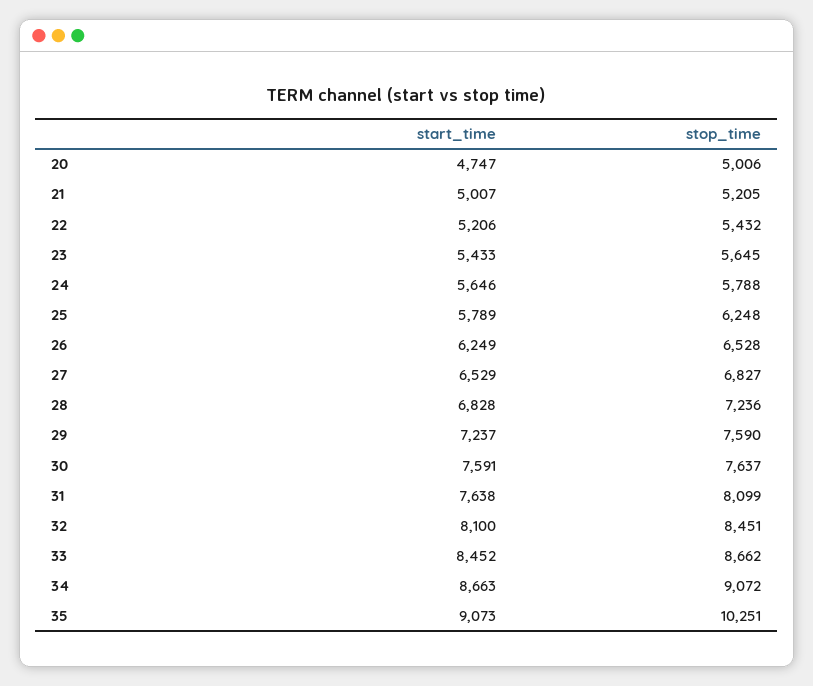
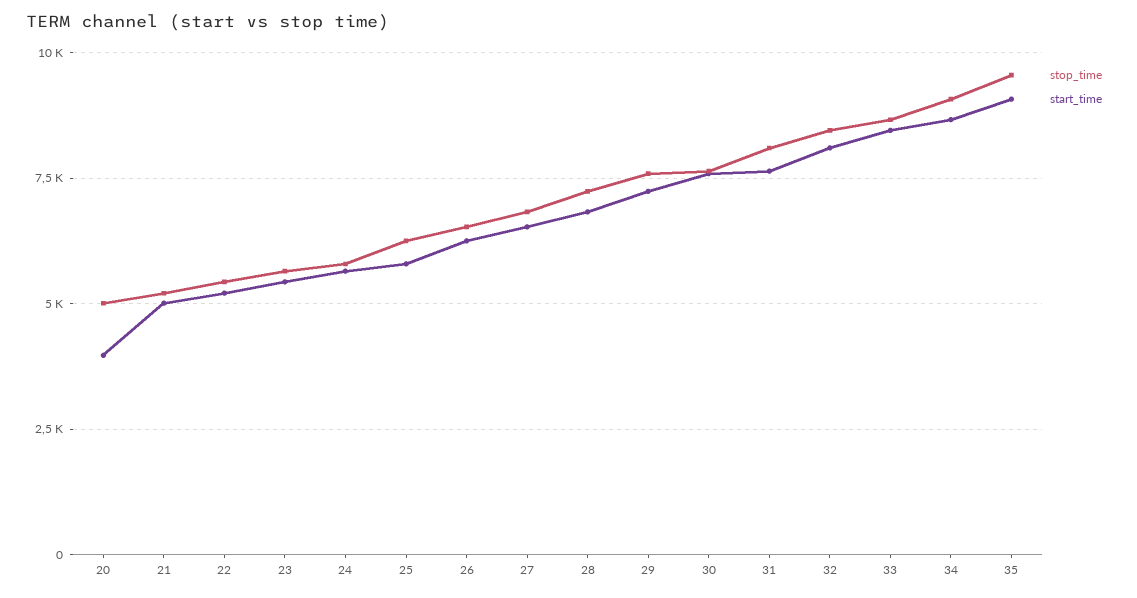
start_time, 20: 4747 -> 4000
stop_time, 35: 10251 -> 9500

